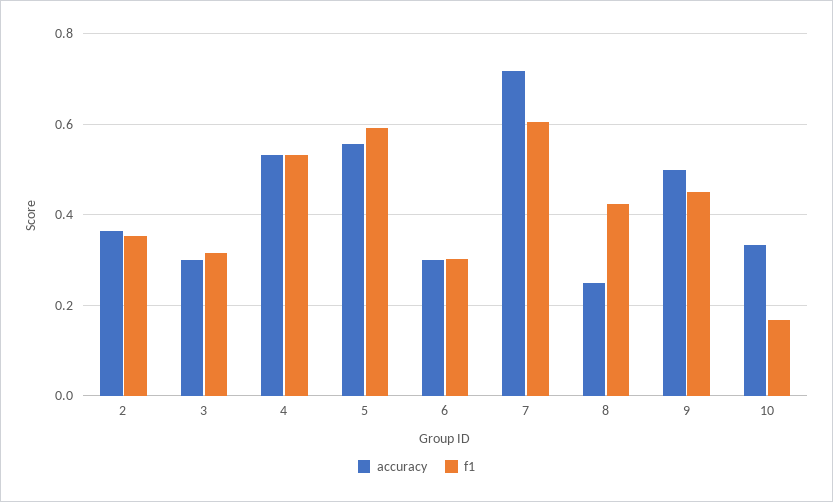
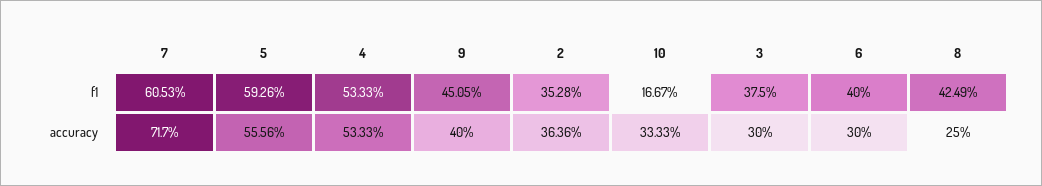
f1, 3: 0.32 -> 0.375
f1, 6: 0.3 -> 0.4
accuracy, 9: 0.5 -> 0.4

